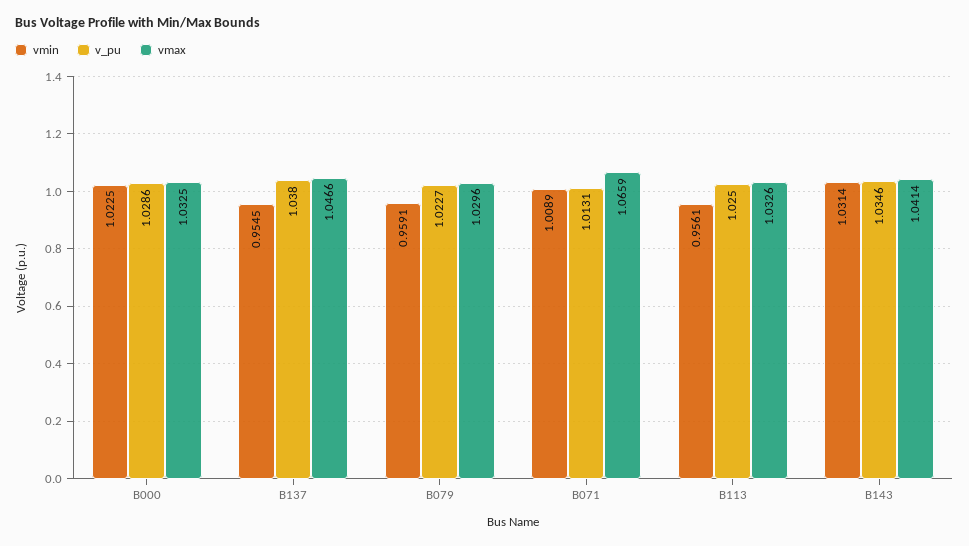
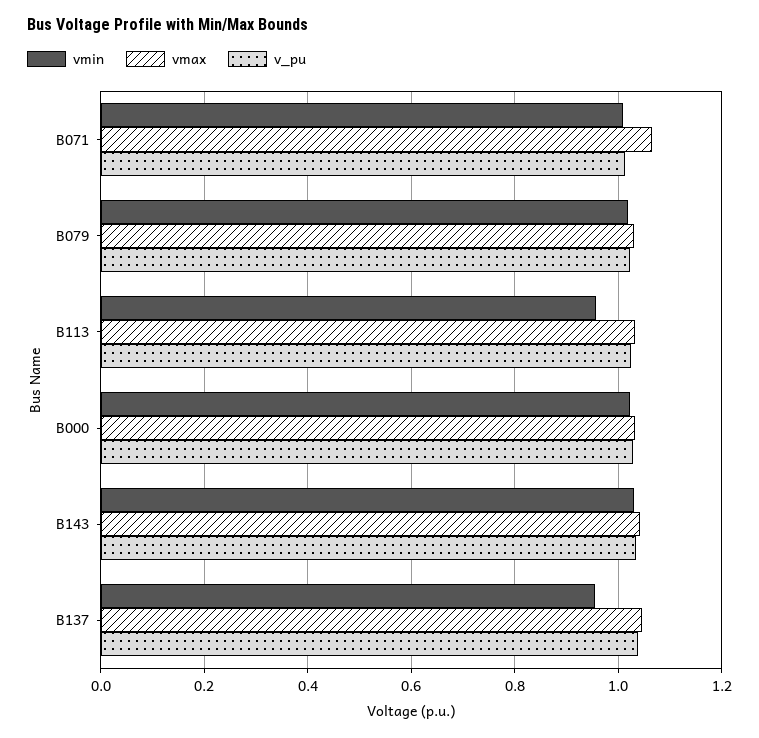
vmin, B079: 0.9591 -> 1.02

